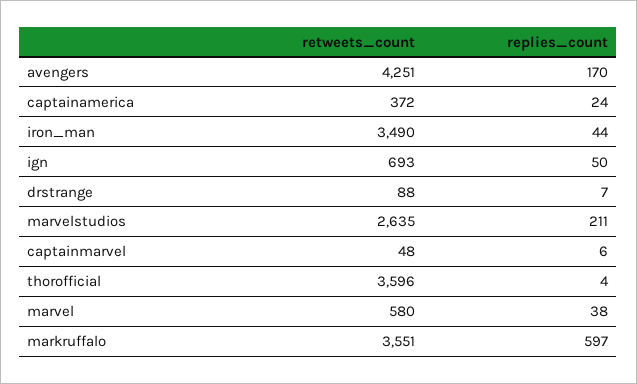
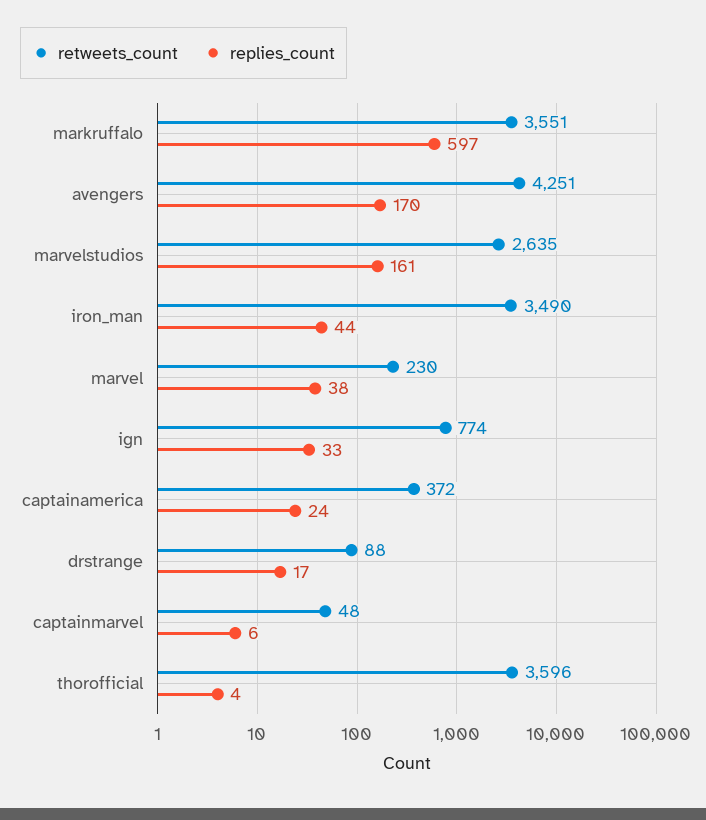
retweets_count, ign: 693 -> 774
replies_count, ign: 50 -> 33
replies_count, drstrange: 7 -> 17
replies_count, marvelstudios: 211 -> 161
retweets_count, marvel: 580 -> 230

